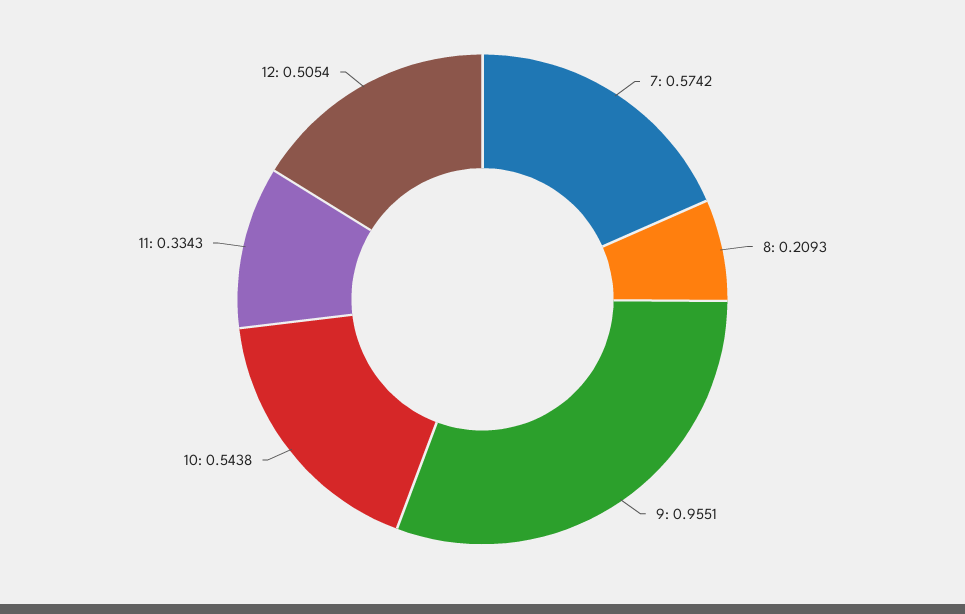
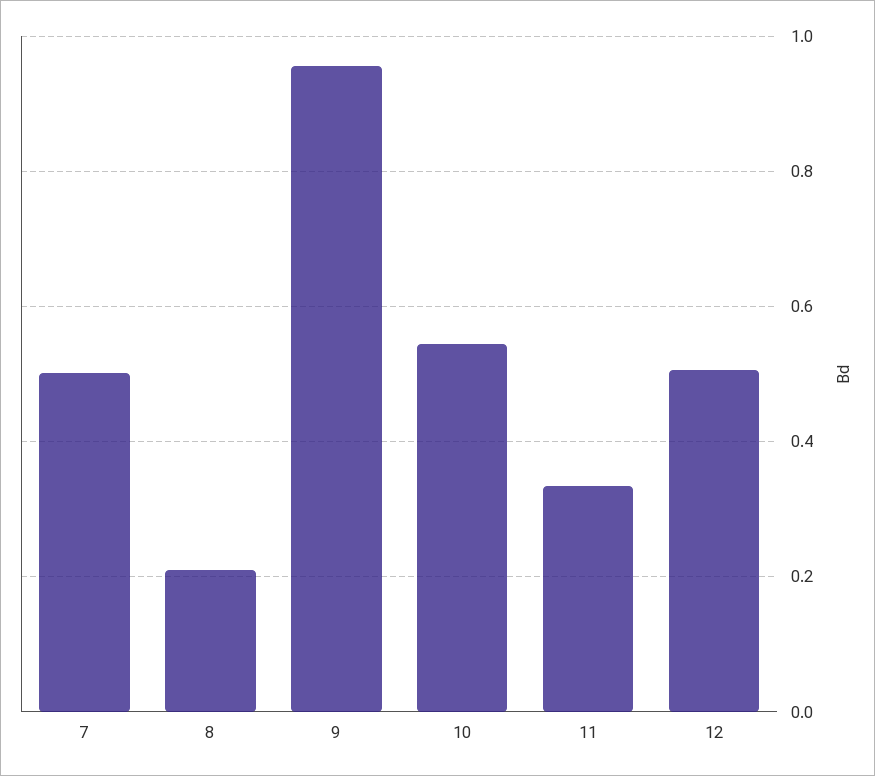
7: 0.5742 -> 0.5

